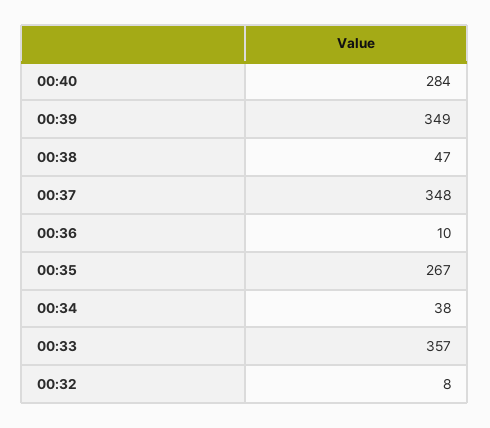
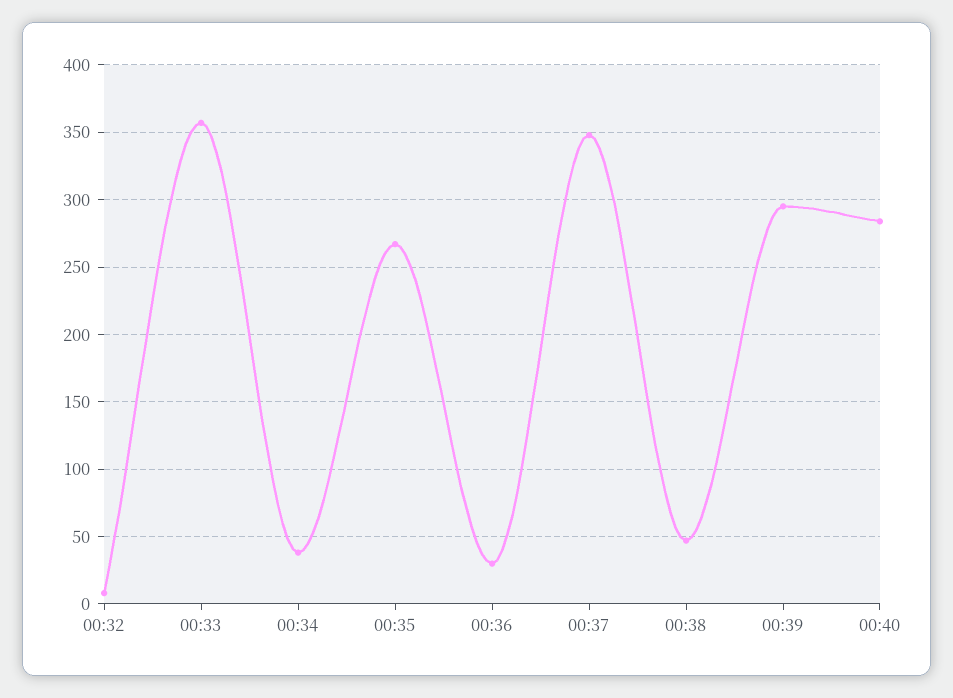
00:39: 349 -> 295
00:36: 10 -> 30

